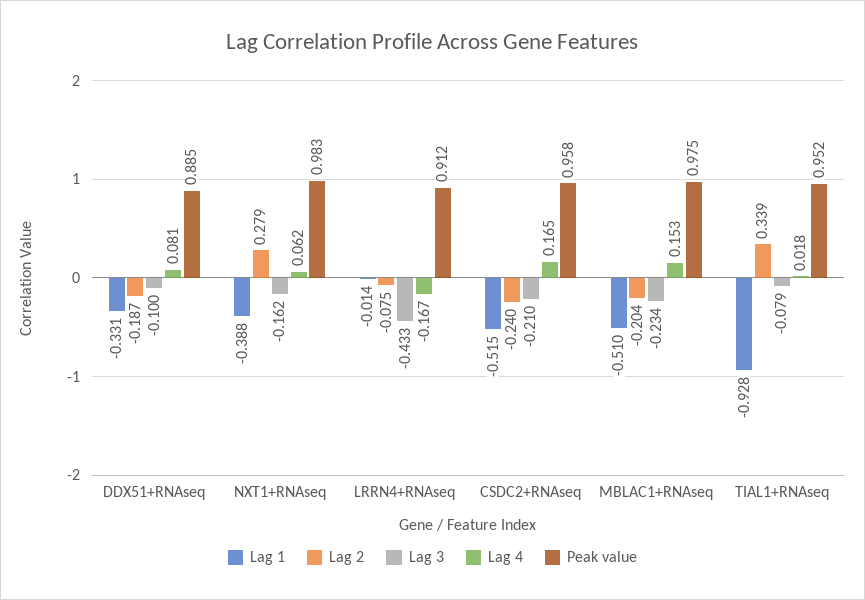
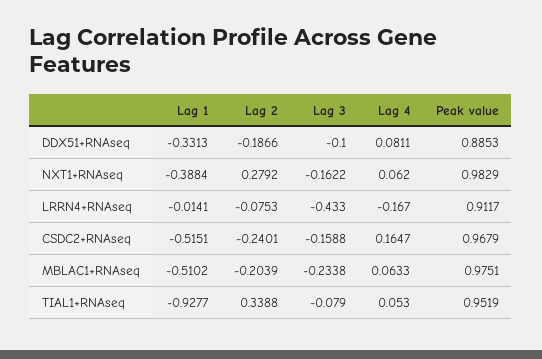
Lag 3, CSDC2+RNAseq: -0.21 -> -0.1588
Peak value, CSDC2+RNAseq: 0.958 -> 0.9679
Lag 4, MBLAC1+RNAseq: 0.153 -> 0.0633
Lag 4, TIAL1+RNAseq: 0.018 -> 0.053

